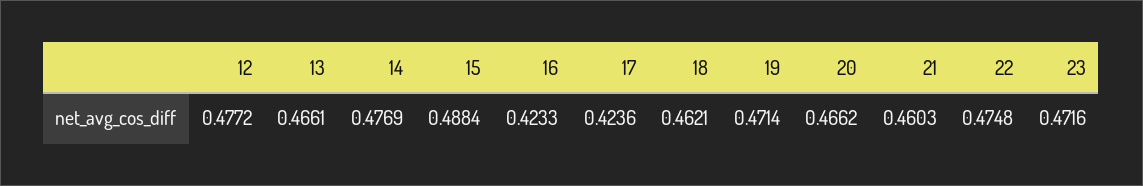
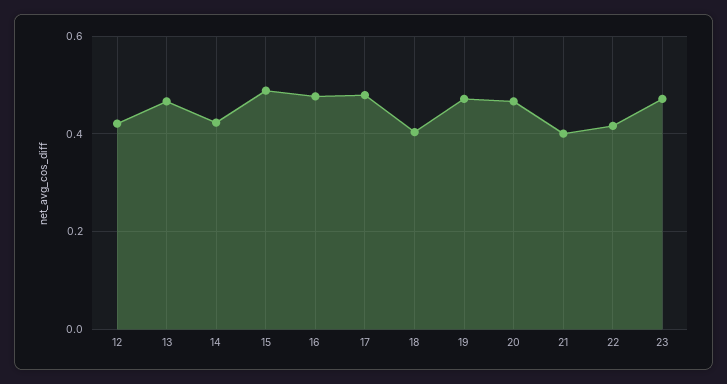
12: 0.4772 -> 0.42
14: 0.4769 -> 0.42
16: 0.4233 -> 0.48
17: 0.4236 -> 0.48
18: 0.4621 -> 0.4
21: 0.4603 -> 0.4
22: 0.4748 -> 0.42

